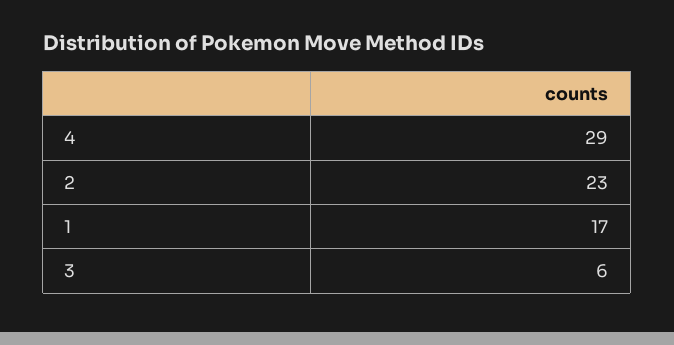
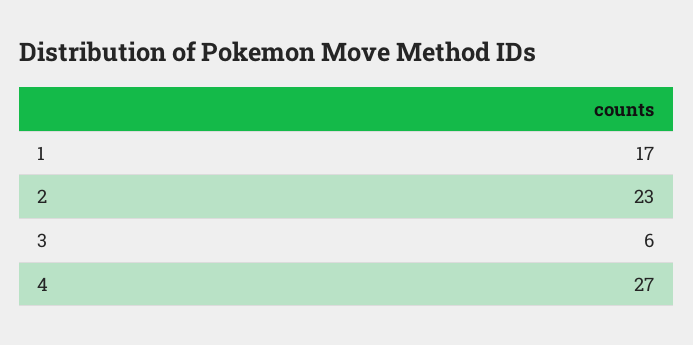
4: 29 -> 27

